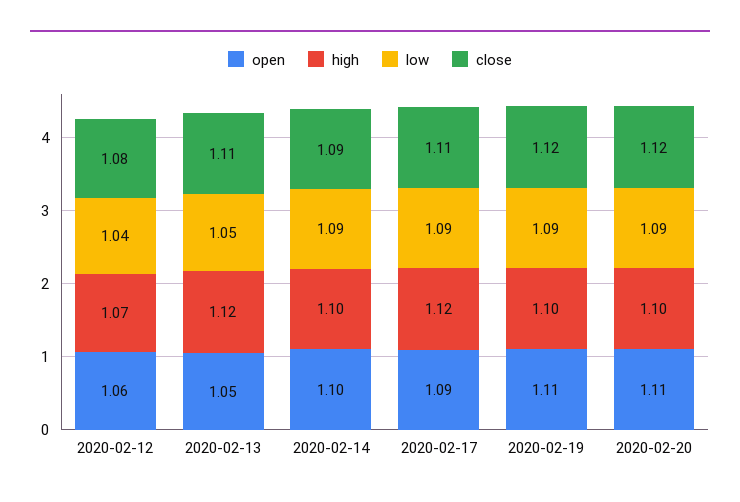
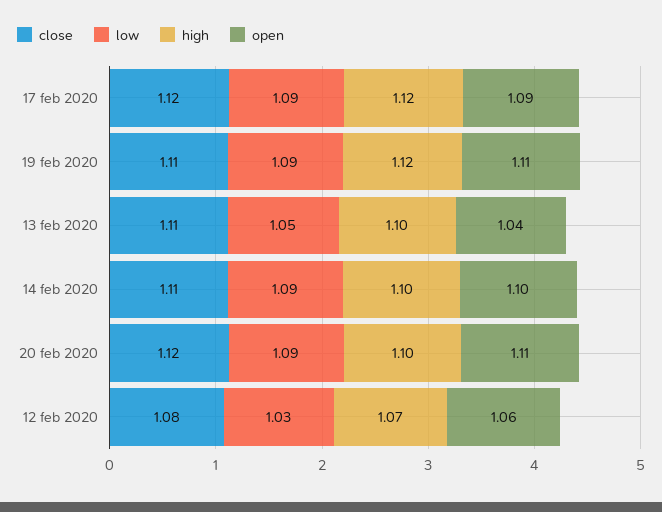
low, 2020-02-12: 1.04 -> 1.03
open, 2020-02-13: 1.05 -> 1.04
high, 2020-02-13: 1.12 -> 1.1
close, 2020-02-14: 1.09 -> 1.11
close, 2020-02-17: 1.11 -> 1.12
high, 2020-02-19: 1.1 -> 1.12
close, 2020-02-19: 1.12 -> 1.11

